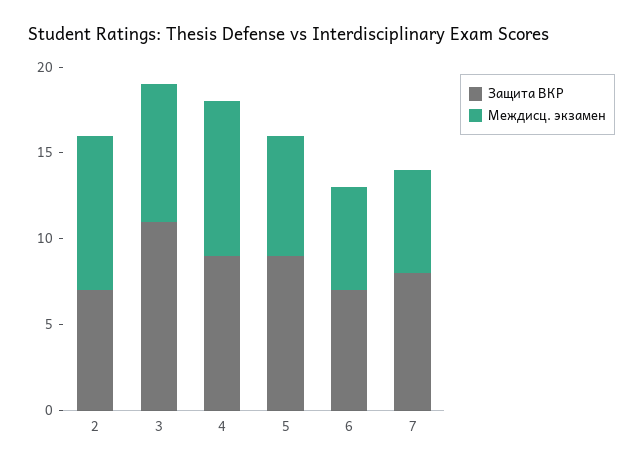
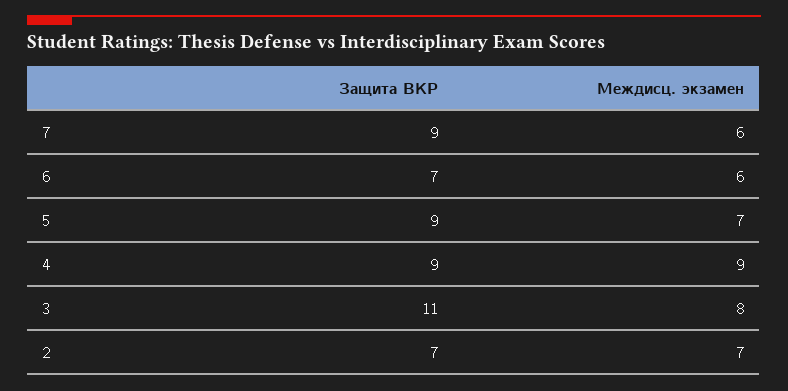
Междисц. экзамен, 2: 9 -> 7
Защита ВКР, 7: 8 -> 9

